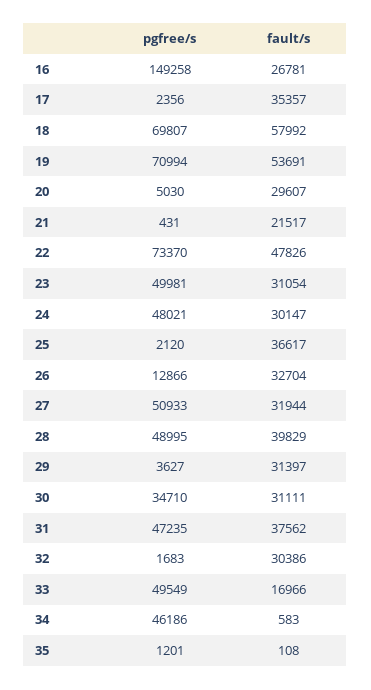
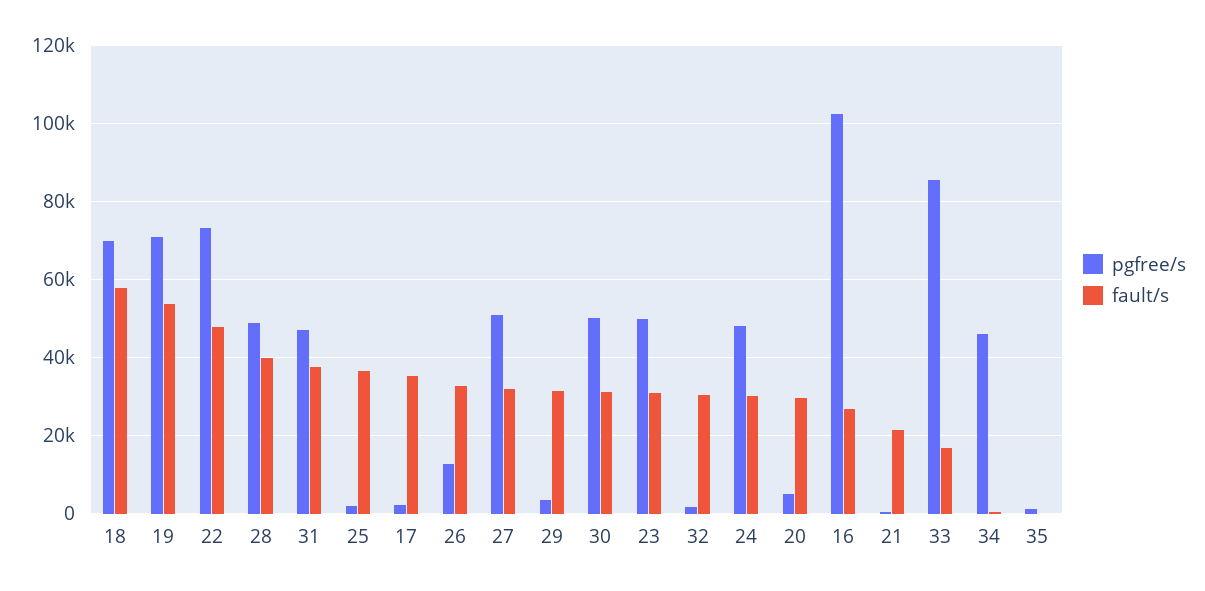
pgfree/s, 16: 149258 -> 102000
pgfree/s, 30: 34710 -> 50000
pgfree/s, 33: 49549 -> 86000

